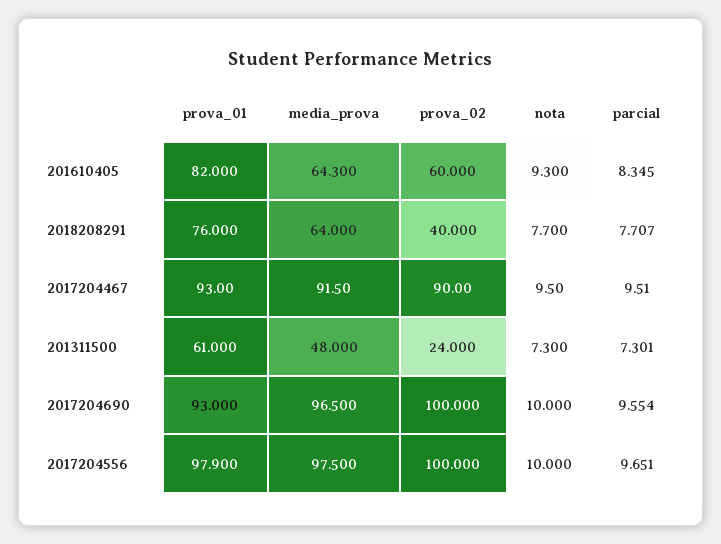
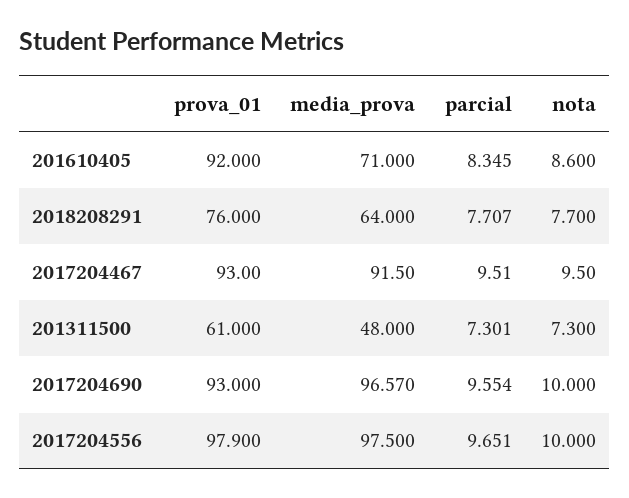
prova_01, 201610405: 82 -> 92
media_prova, 201610405: 64.3 -> 71
prova_02, 201610405: 60 -> none
nota, 201610405: 9.3 -> 8.6
prova_02, 2018208291: 40 -> none
prova_02, 2017204467: 90 -> none
prova_02, 201311500: 24 -> none
media_prova, 2017204690: 96.5 -> 96.57
prova_02, 2017204690: 100 -> none
prova_02, 2017204556: 100 -> none

